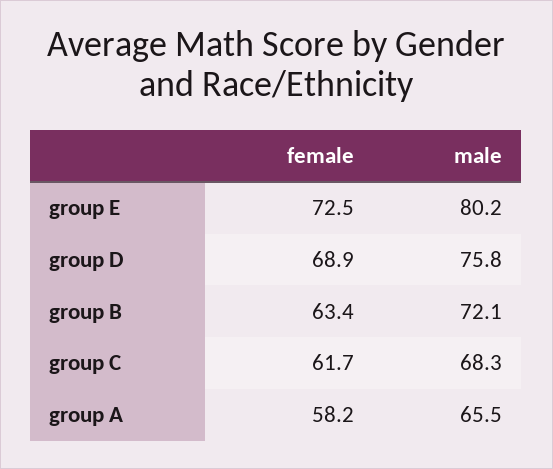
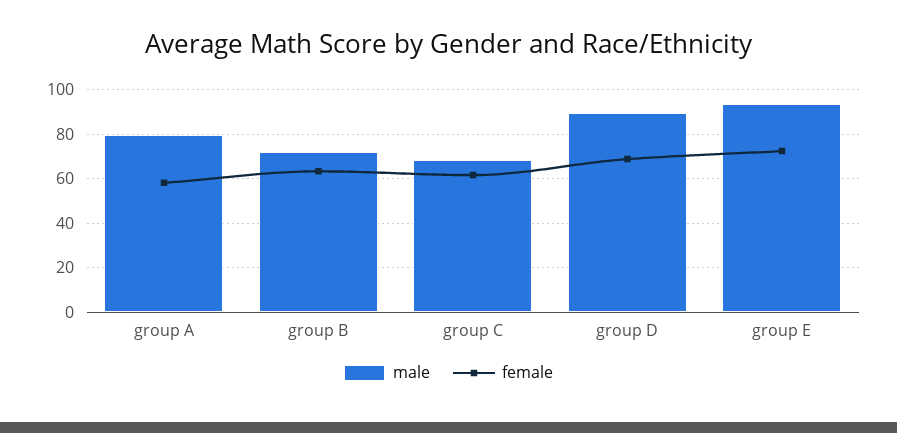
male, group E: 80.2 -> 95
male, group D: 75.8 -> 90
male, group A: 65.5 -> 80

